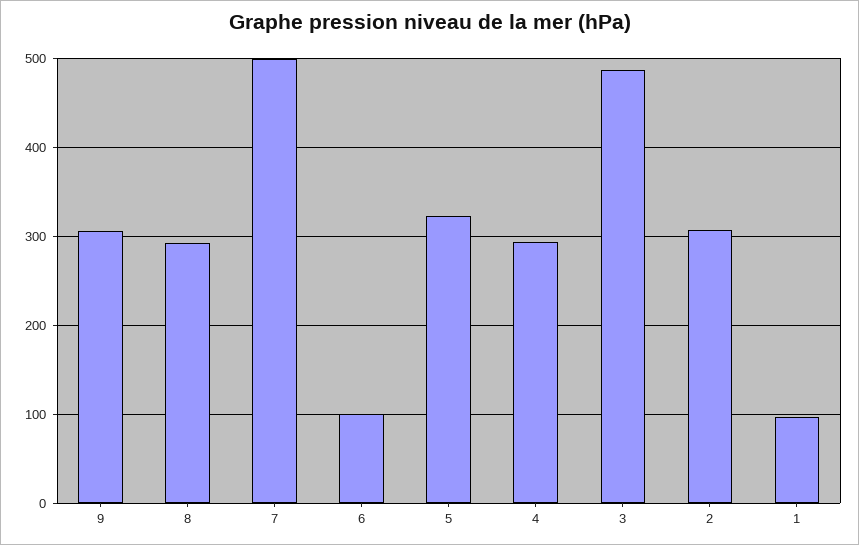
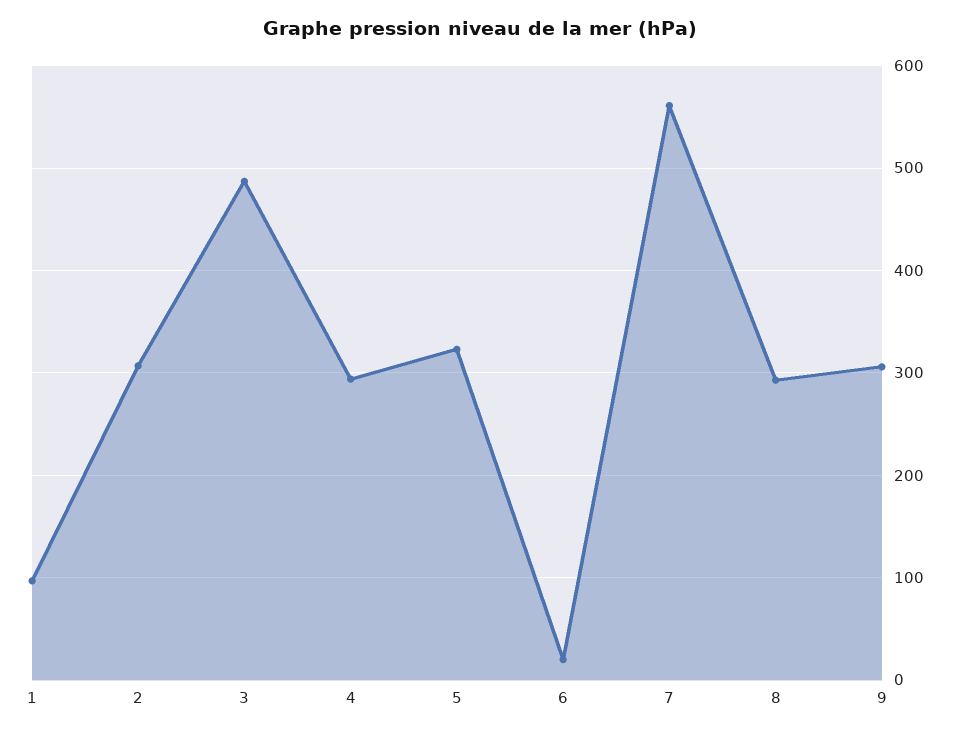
7: 500 -> 560
6: 100 -> 20

